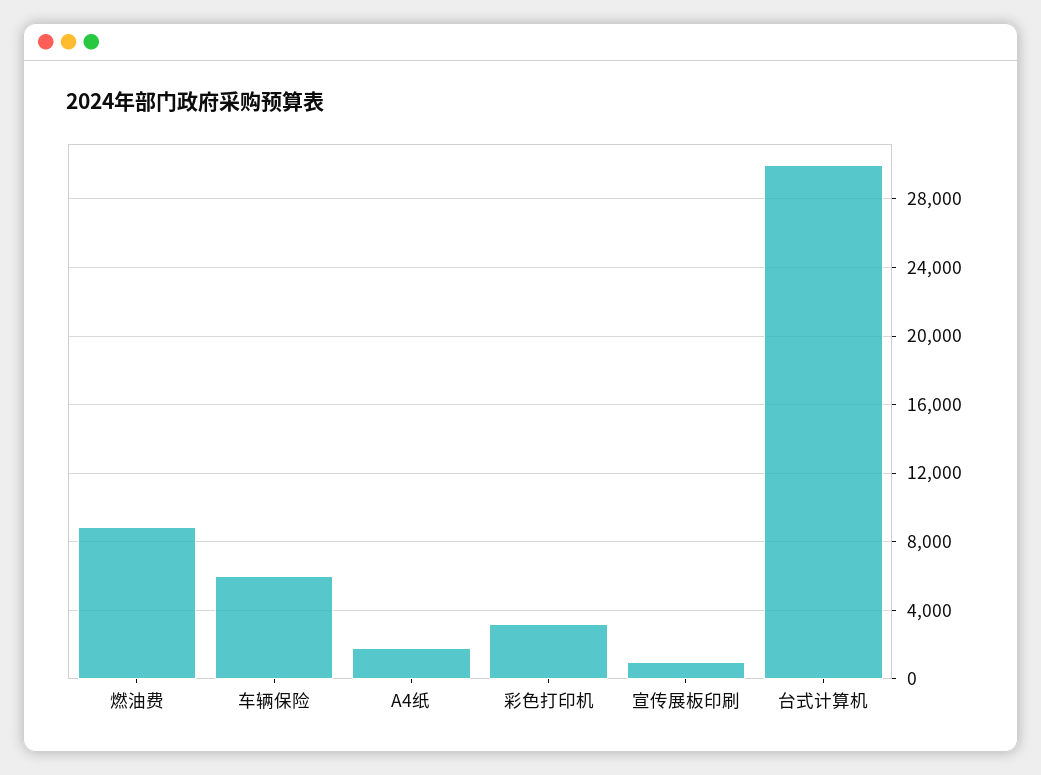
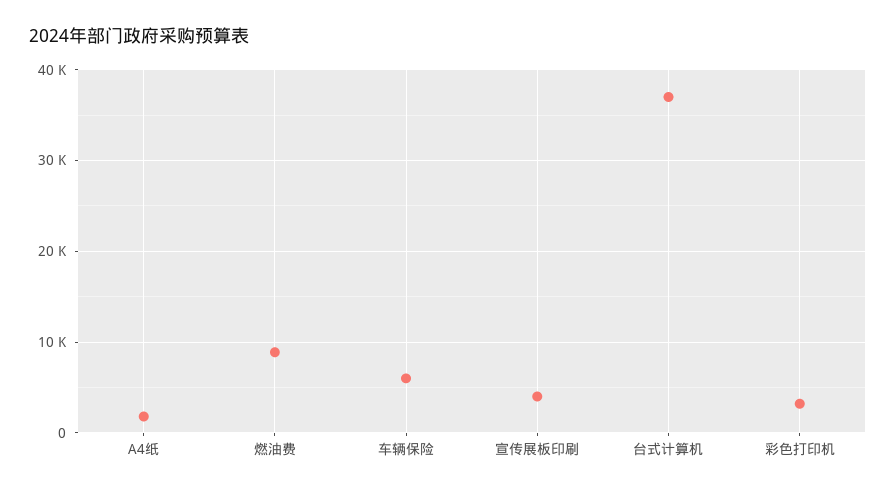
宣传展板印刷: 1000 -> 4000
台式计算机: 30000 -> 37000

